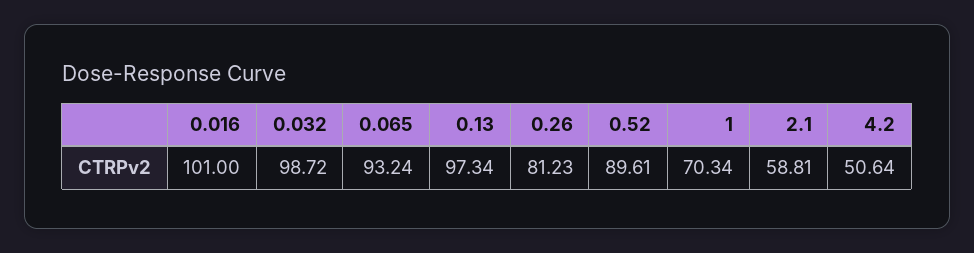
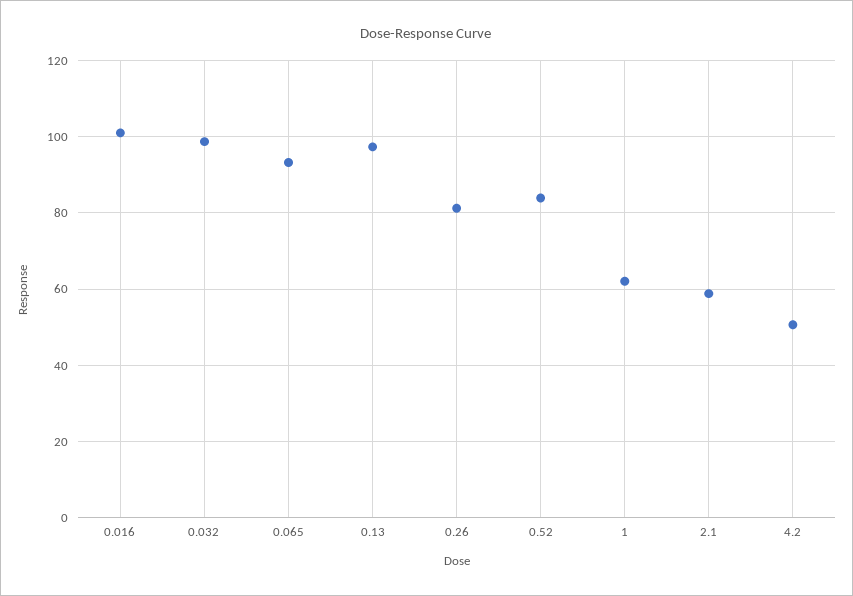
0.52: 89.61 -> 84
1: 70.34 -> 62

